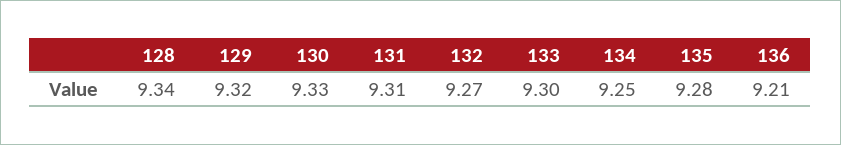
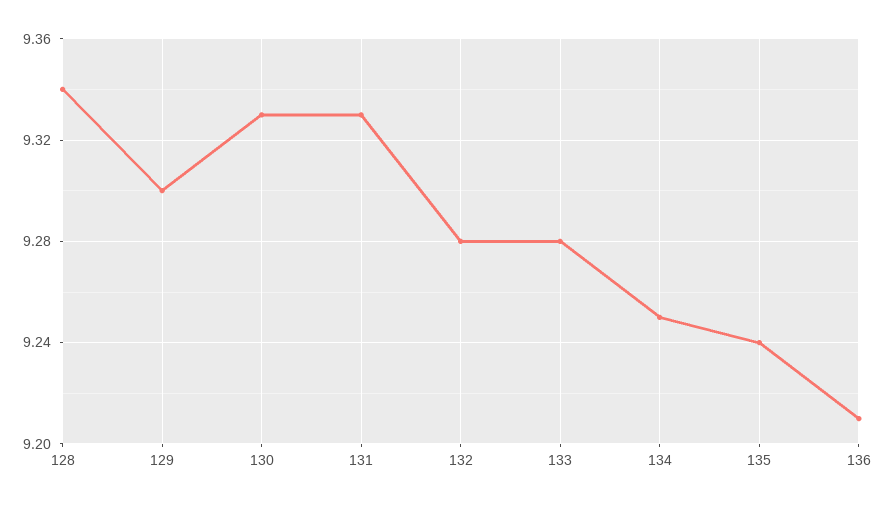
129: 9.32 -> 9.3
131: 9.31 -> 9.33
132: 9.27 -> 9.28
133: 9.3 -> 9.28
135: 9.28 -> 9.24

